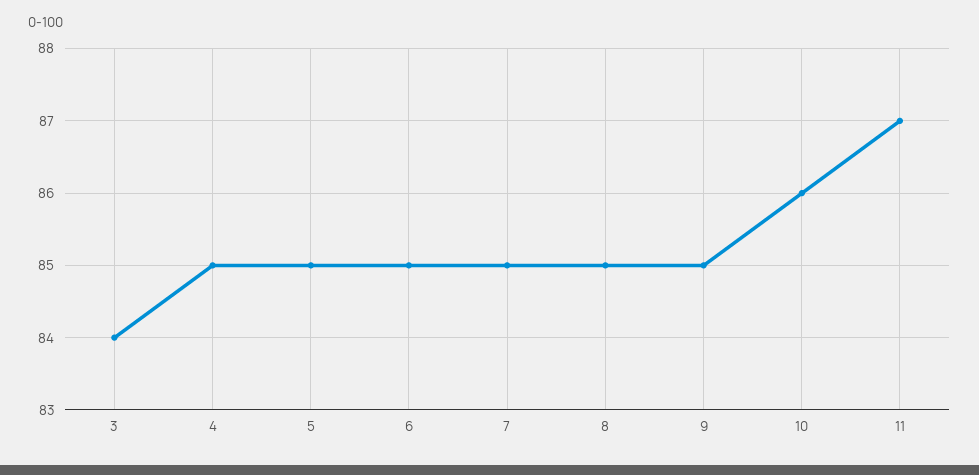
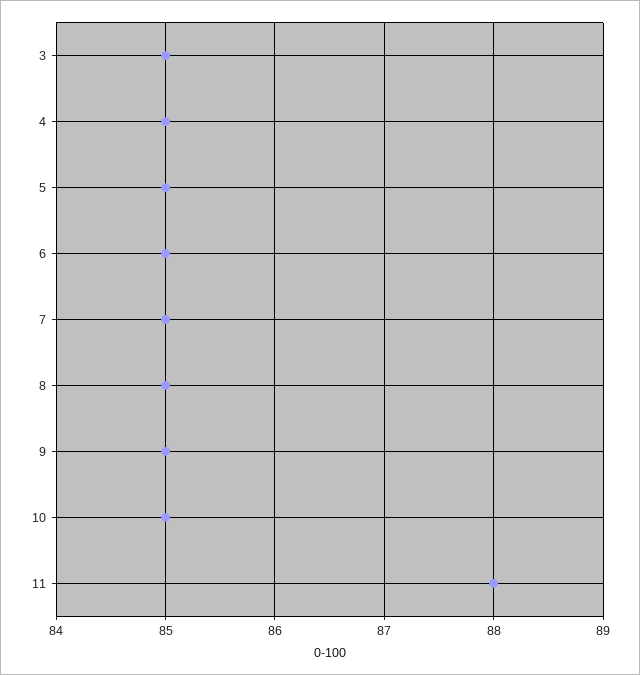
3: 84 -> 85
10: 86 -> 85
11: 87 -> 88

